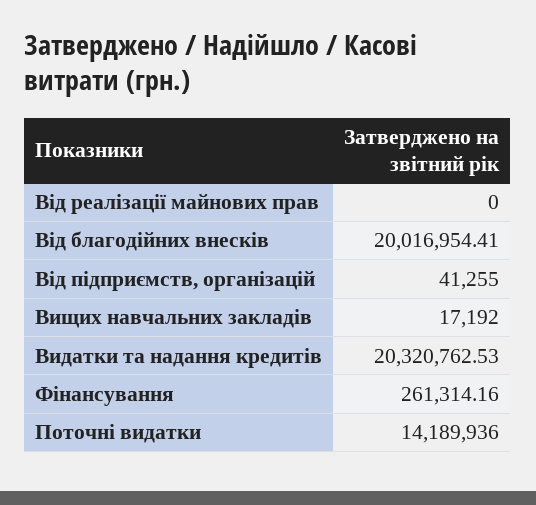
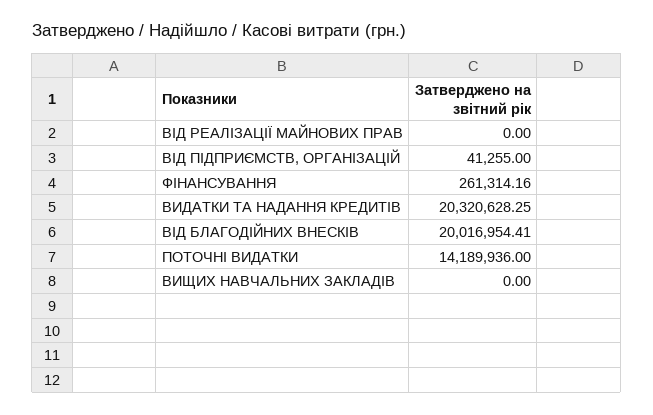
Вищих навчальних закладів: 17192 -> 0
Видатки та надання кредитів: 20320762.53 -> 20320628.25

